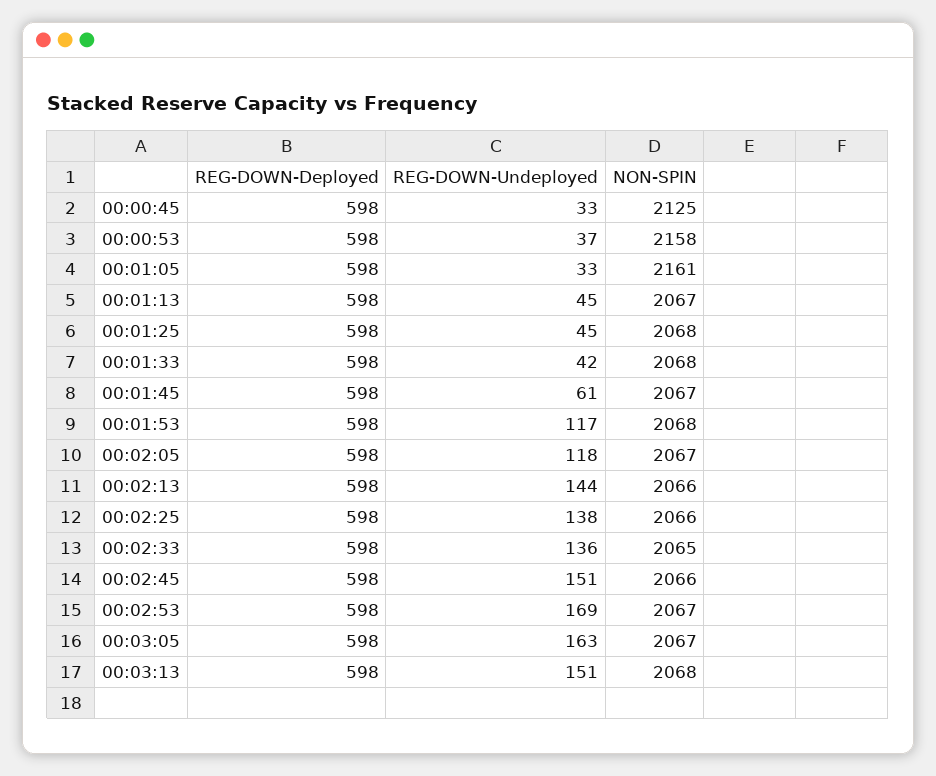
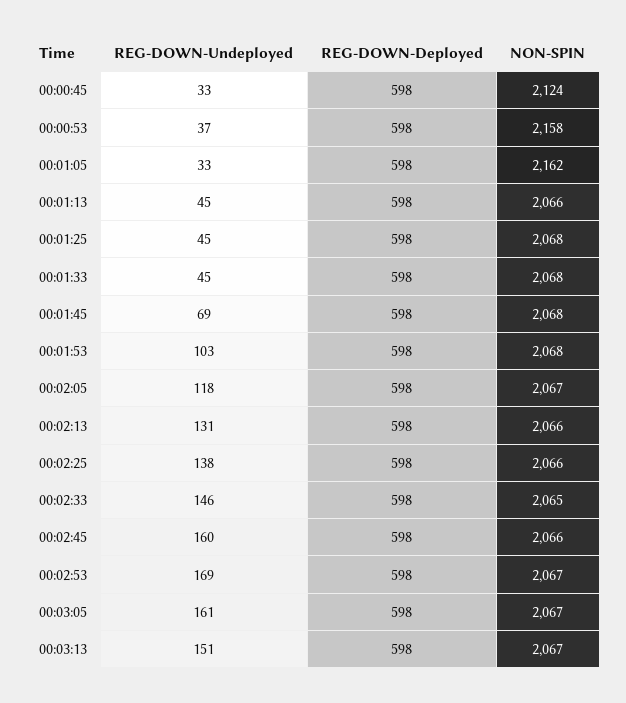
NON-SPIN, 00:00:45: 2125 -> 2124
NON-SPIN, 00:01:05: 2161 -> 2162
NON-SPIN, 00:01:13: 2067 -> 2066
REG-DOWN-Undeployed, 00:01:33: 42 -> 45
REG-DOWN-Undeployed, 00:01:45: 61 -> 69
NON-SPIN, 00:01:45: 2067 -> 2068
REG-DOWN-Undeployed, 00:01:53: 117 -> 103
REG-DOWN-Undeployed, 00:02:13: 144 -> 131
REG-DOWN-Undeployed, 00:02:33: 136 -> 146
REG-DOWN-Undeployed, 00:02:45: 151 -> 160
REG-DOWN-Undeployed, 00:03:05: 163 -> 161
NON-SPIN, 00:03:13: 2068 -> 2067

